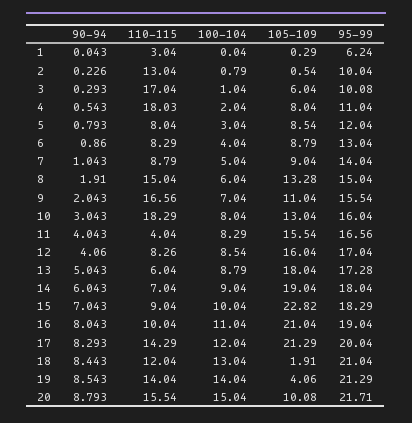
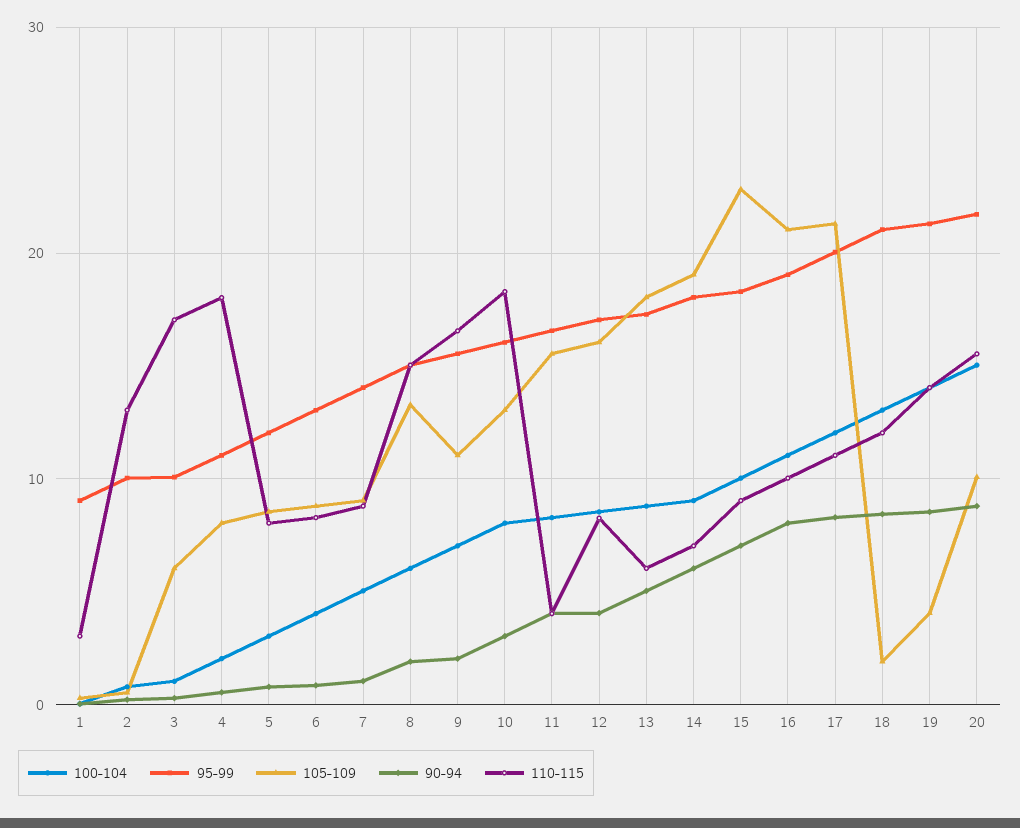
95-99, 1: 6.24 -> 9
110-115, 17: 14.29 -> 11

